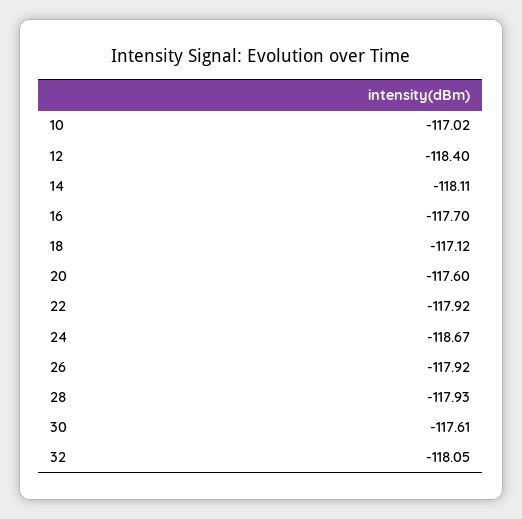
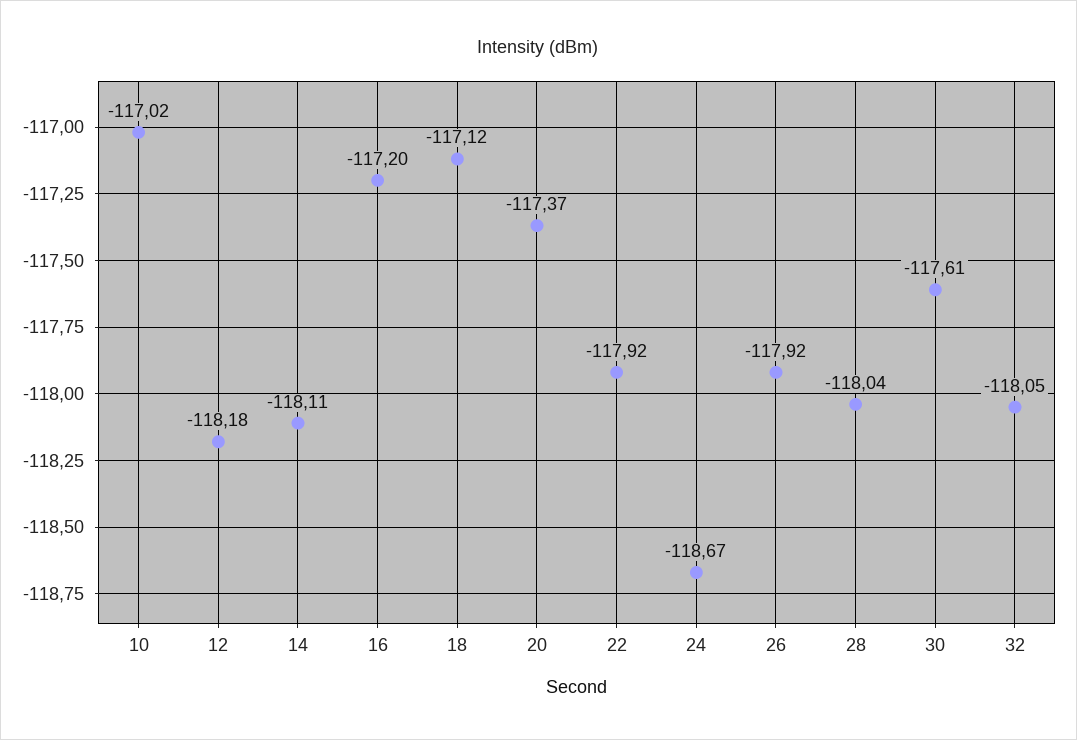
12: -118.4 -> -118.18
16: -117.7 -> -117.2
20: -117.6 -> -117.37
28: -117.93 -> -118.04

